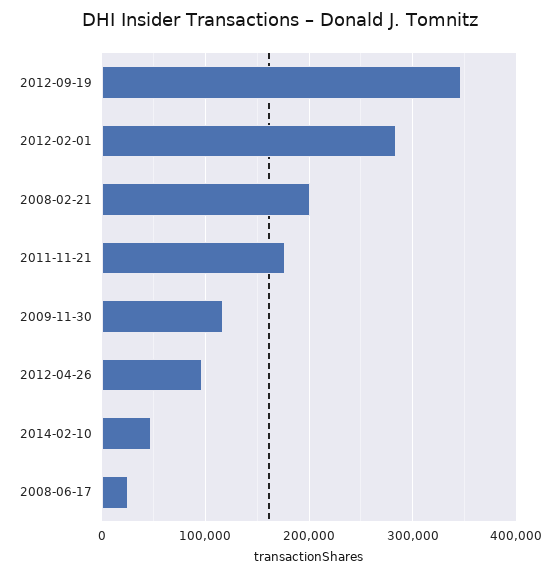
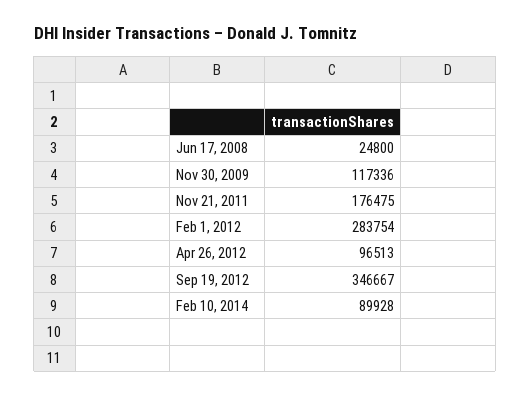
2008-02-21: 200000 -> none
2014-02-10: 50000 -> 89928

